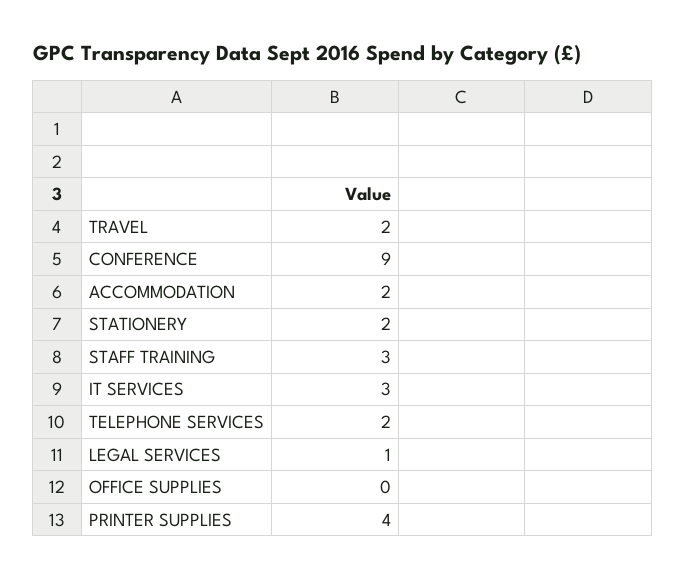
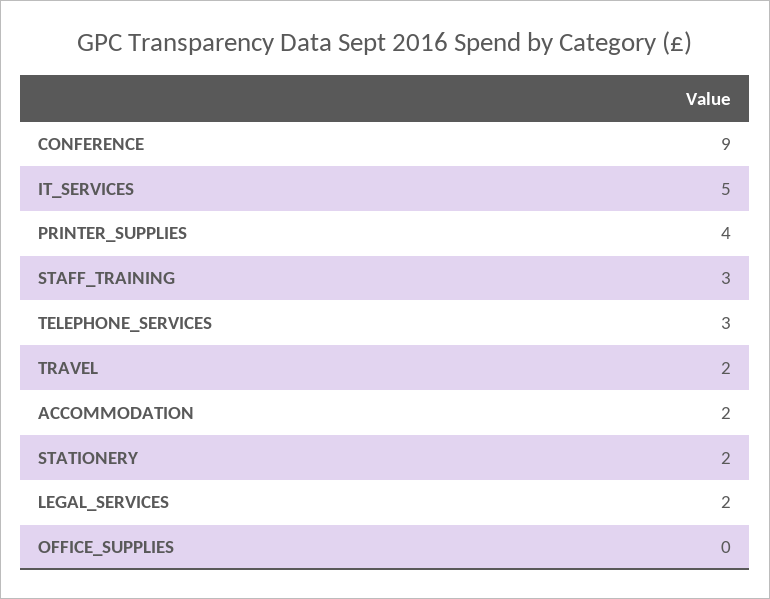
IT SERVICES: 3 -> 5
TELEPHONE SERVICES: 2 -> 3
LEGAL SERVICES: 1 -> 2

